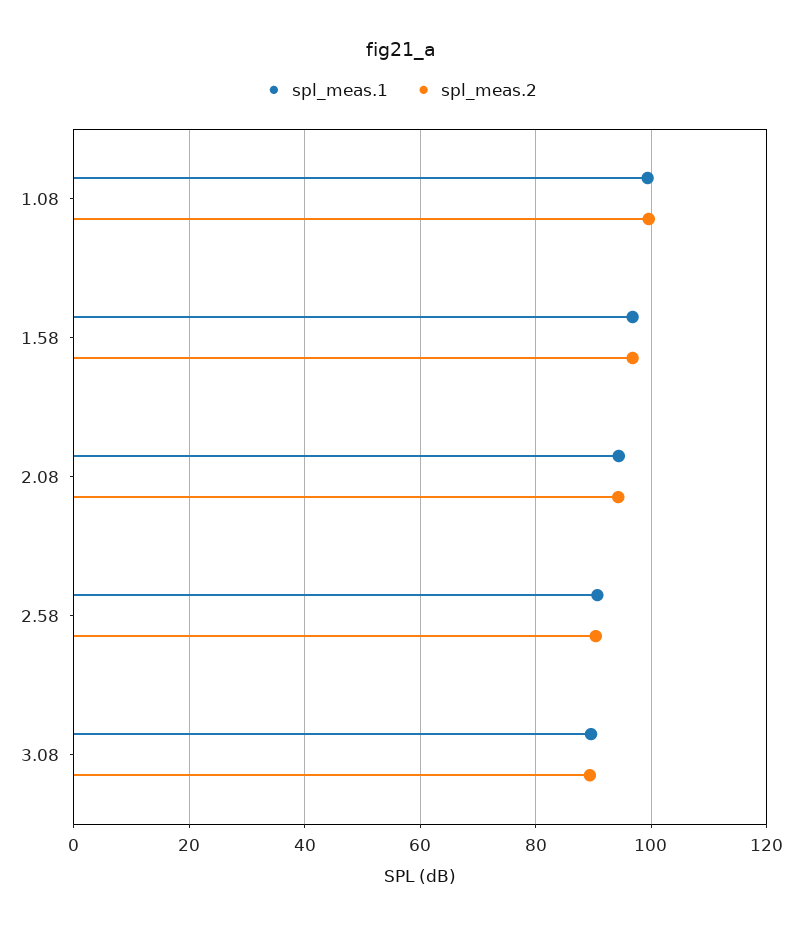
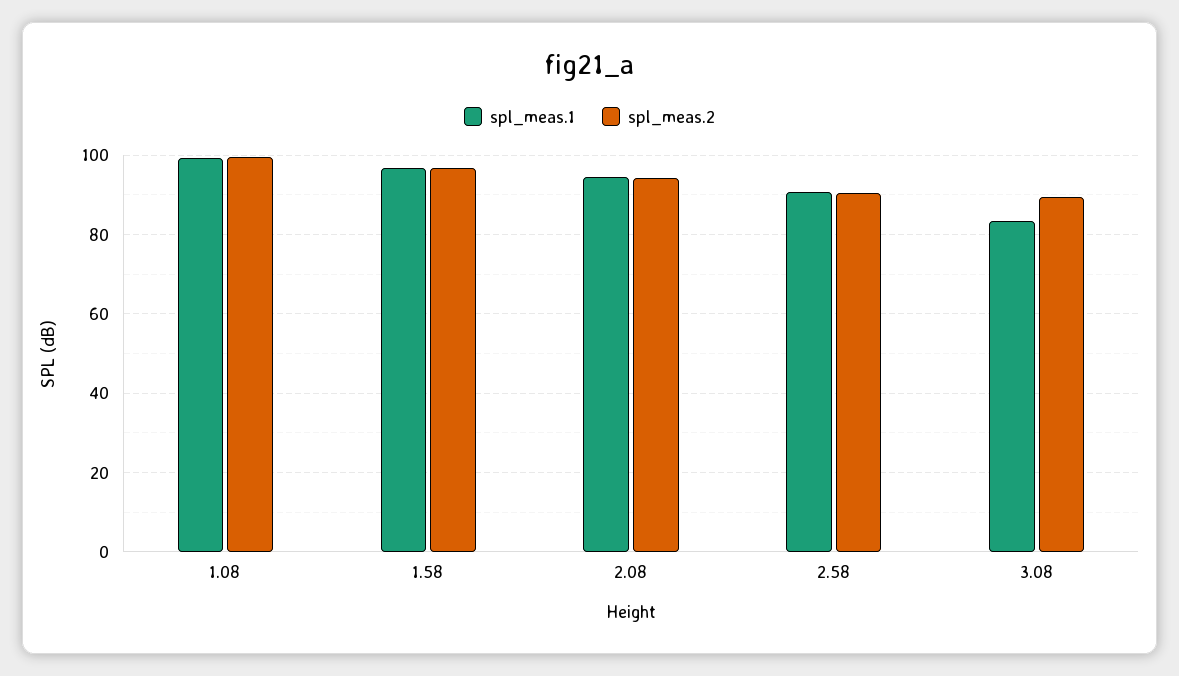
spl_meas.1, 3.08: 90 -> 84

